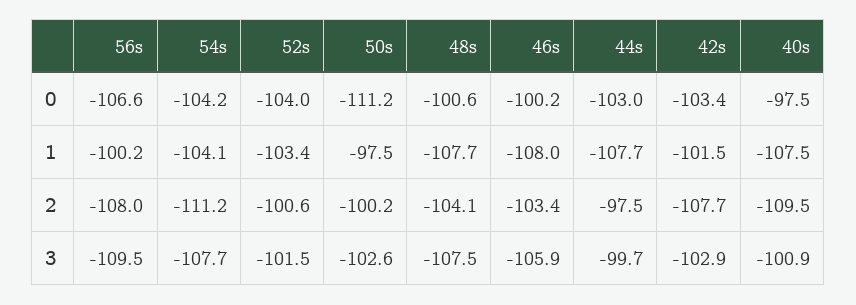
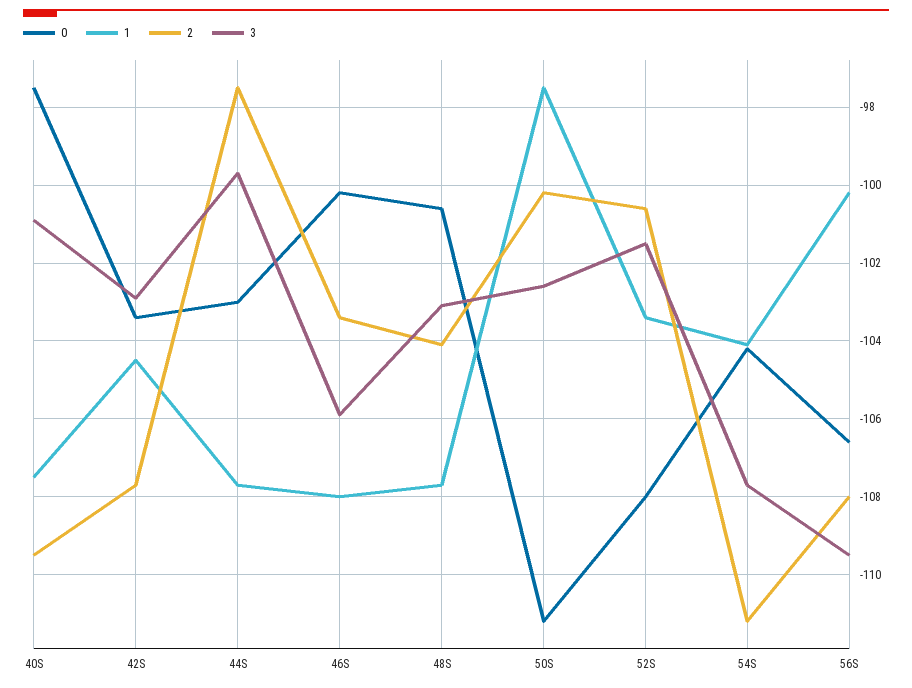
0, 52s: -104 -> -108
1, 42s: -101.5 -> -104.5
3, 48s: -107.5 -> -103

